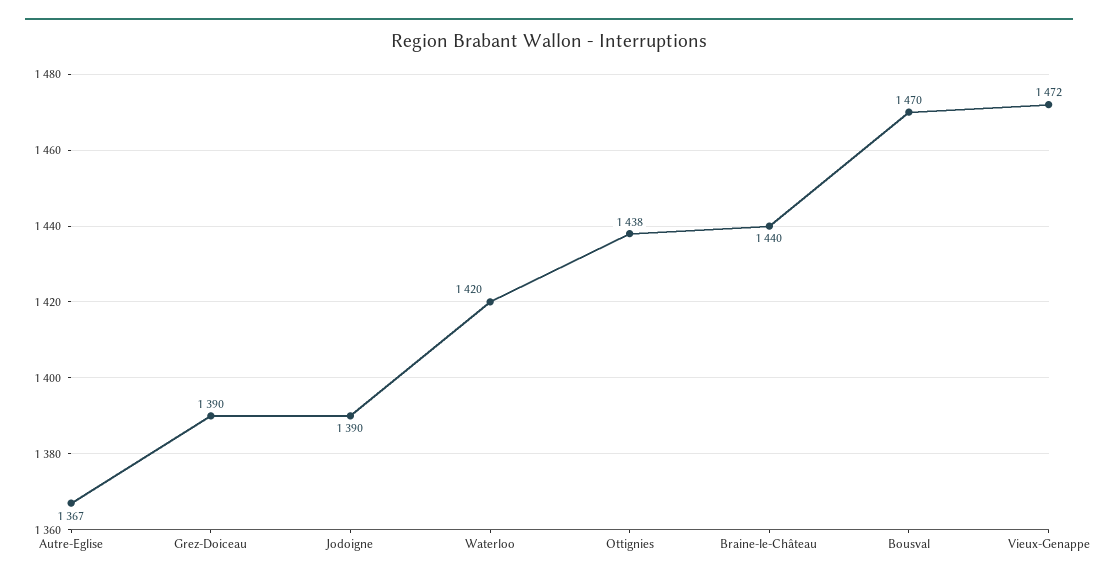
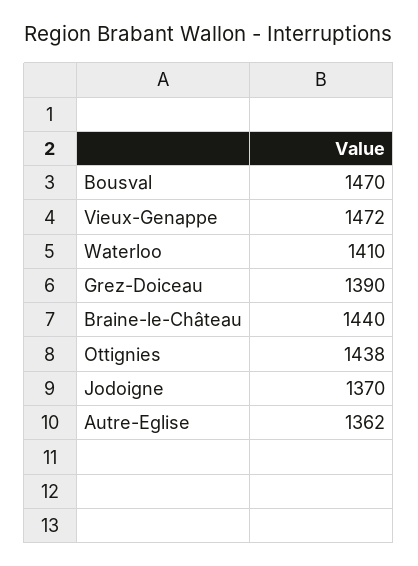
Autre-Eglise: 1367 -> 1362
Jodoigne: 1390 -> 1370
Waterloo: 1420 -> 1410

